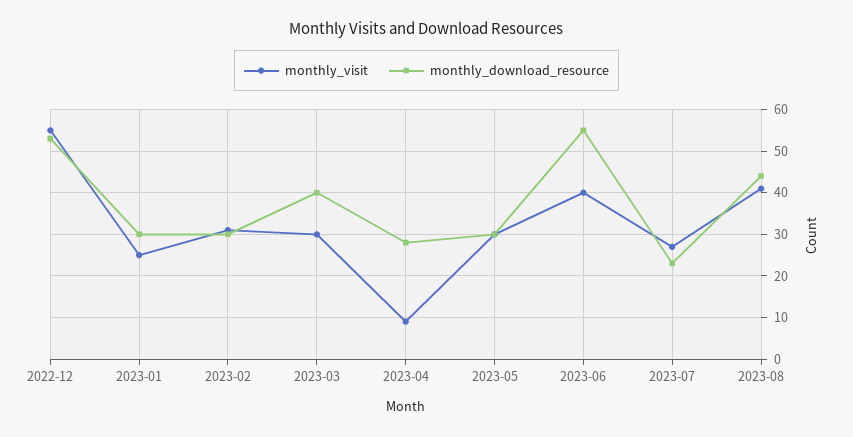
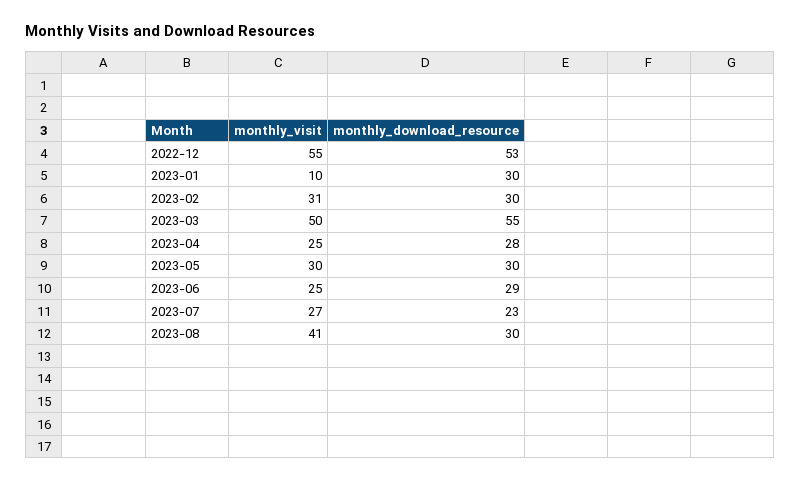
monthly_visit, 2023-01: 25 -> 10
monthly_visit, 2023-03: 30 -> 50
monthly_download_resource, 2023-03: 40 -> 55
monthly_visit, 2023-04: 10 -> 25
monthly_visit, 2023-06: 40 -> 25
monthly_download_resource, 2023-06: 55 -> 29
monthly_download_resource, 2023-08: 45 -> 30

